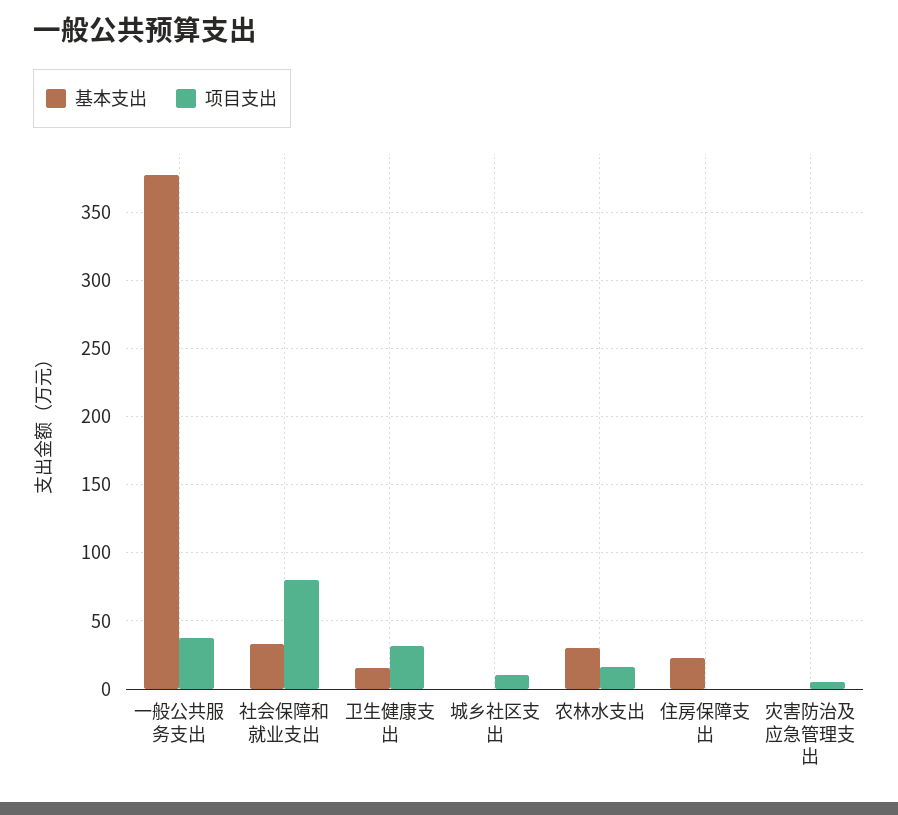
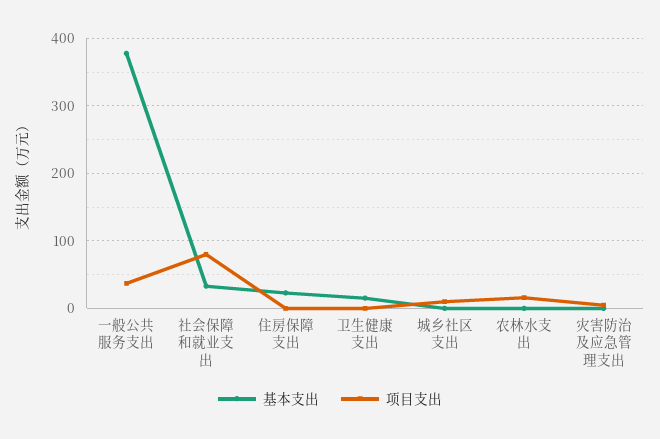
项目支出, 卫生健康支出: 30 -> 0
基本支出, 农林水支出: 30 -> 0

